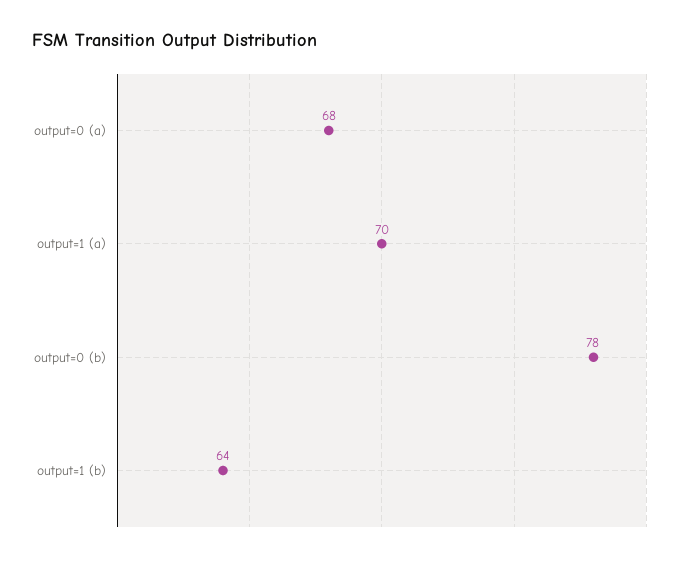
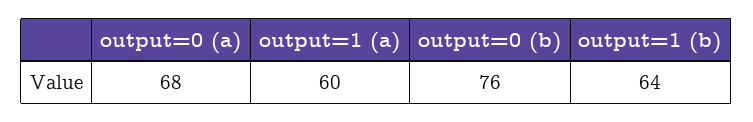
output=1 (a): 70 -> 60
output=0 (b): 78 -> 76

